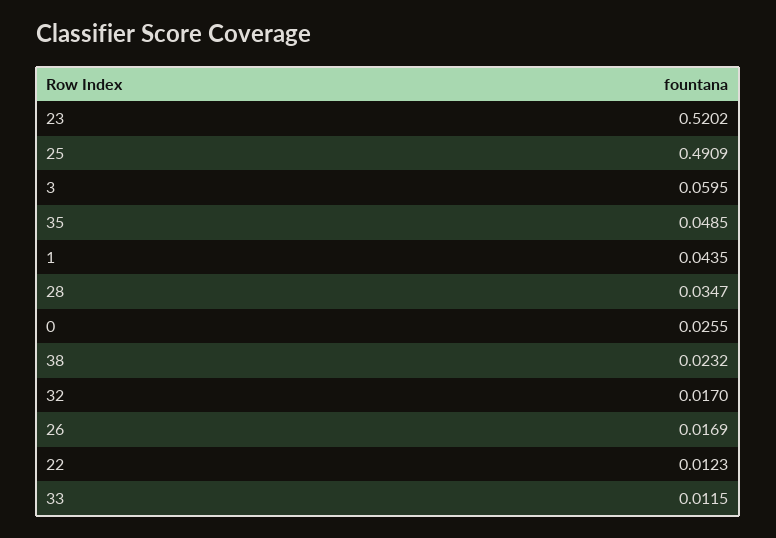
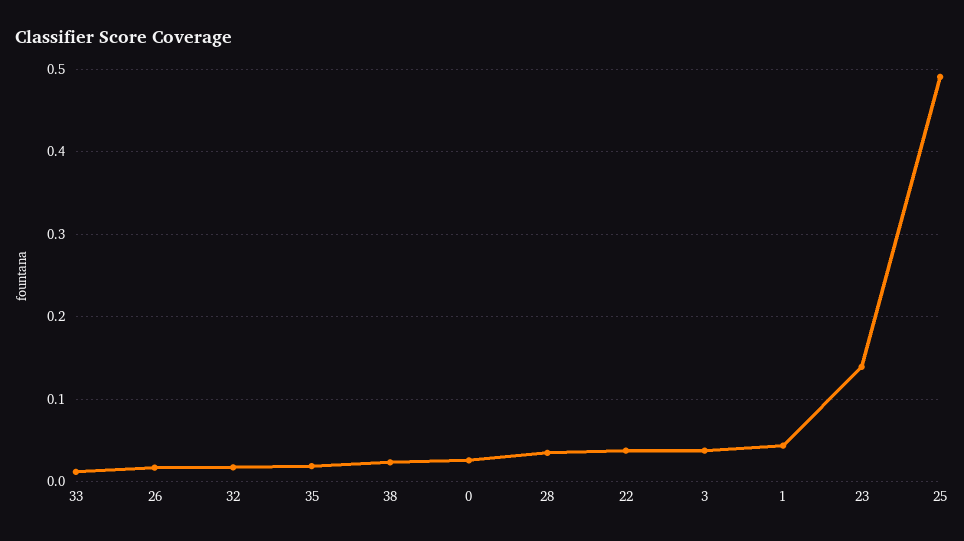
23: 0.5202 -> 0.14
3: 0.0595 -> 0.04
35: 0.0485 -> 0.02
22: 0.0123 -> 0.04

